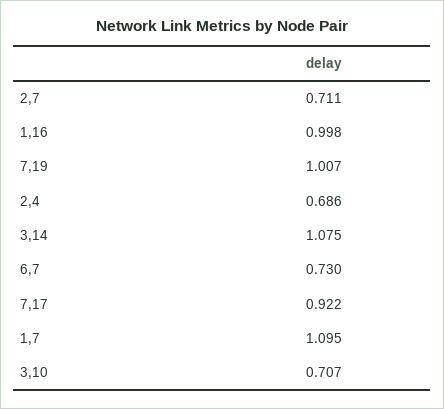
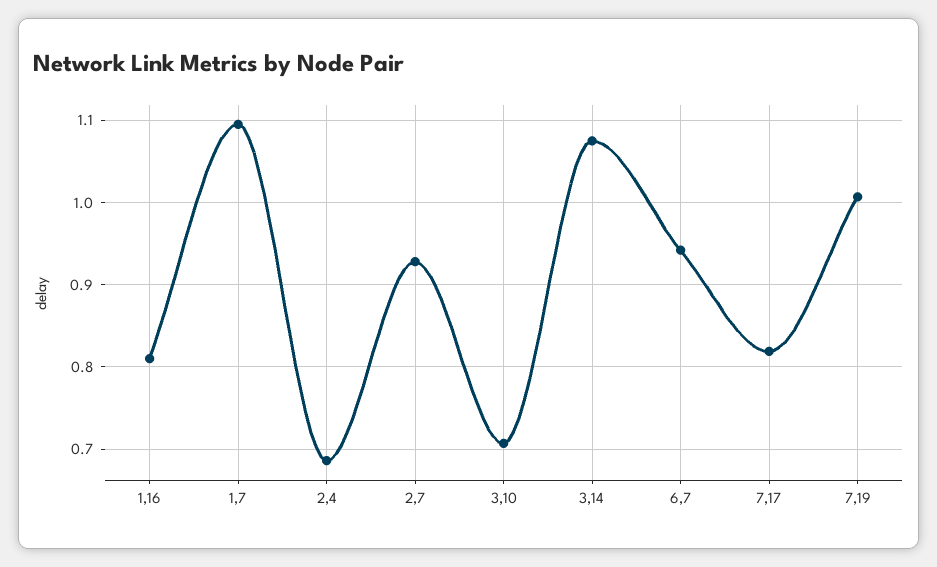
2,7: 0.711 -> 0.93
1,16: 0.998 -> 0.81
6,7: 0.73 -> 0.94
7,17: 0.922 -> 0.82

